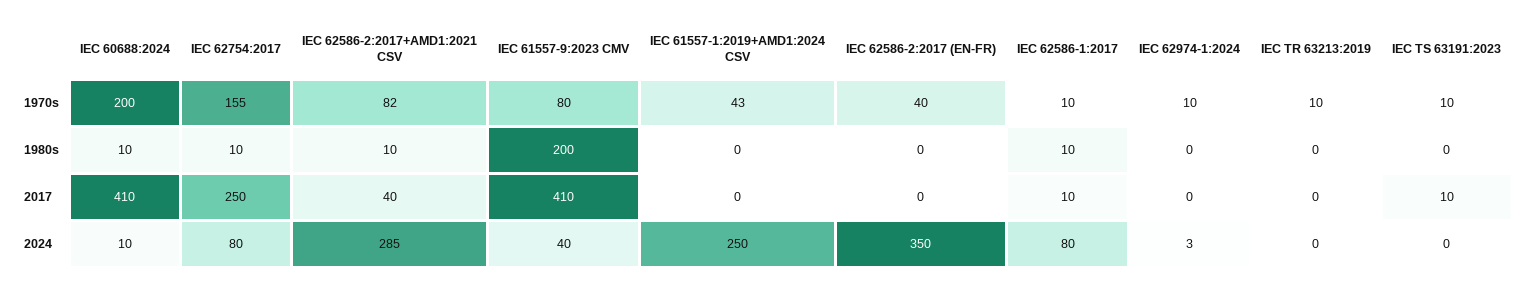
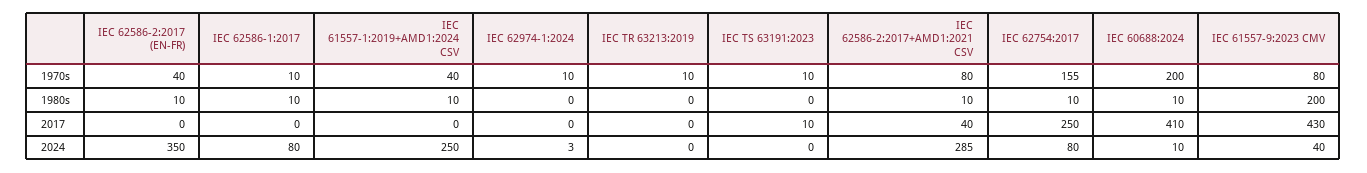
IEC 62586-2:2017+AMD1:2021 CSV, 1970s: 82 -> 80
IEC 61557-1:2019+AMD1:2024 CSV, 1970s: 43 -> 40
IEC 61557-1:2019+AMD1:2024 CSV, 1980s: 0 -> 10
IEC 62586-2:2017 (EN-FR), 1980s: 0 -> 10
IEC 61557-9:2023 CMV, 2017: 410 -> 430
IEC 62586-1:2017, 2017: 10 -> 0

